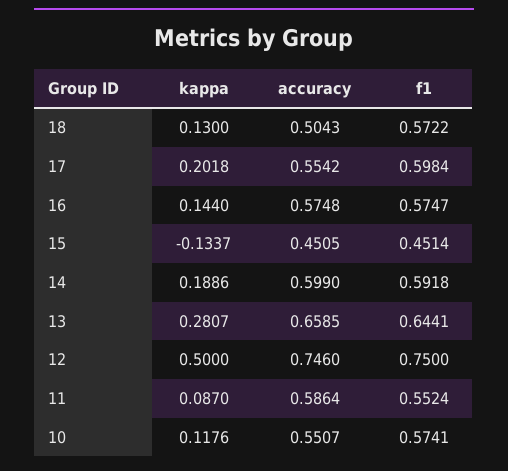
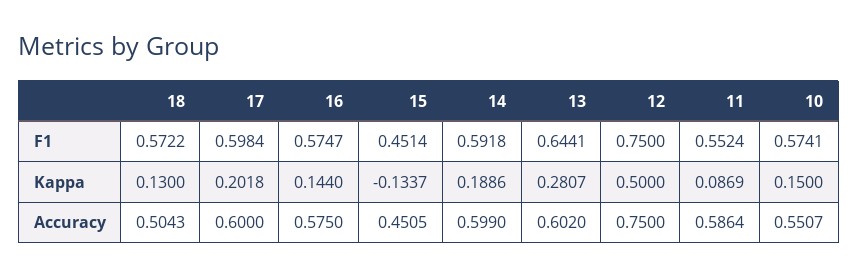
accuracy, 17: 0.5542 -> 0.6
accuracy, 16: 0.5748 -> 0.575
accuracy, 13: 0.6585 -> 0.602
accuracy, 12: 0.746 -> 0.75
kappa, 11: 0.087 -> 0.0869
kappa, 10: 0.1176 -> 0.15

